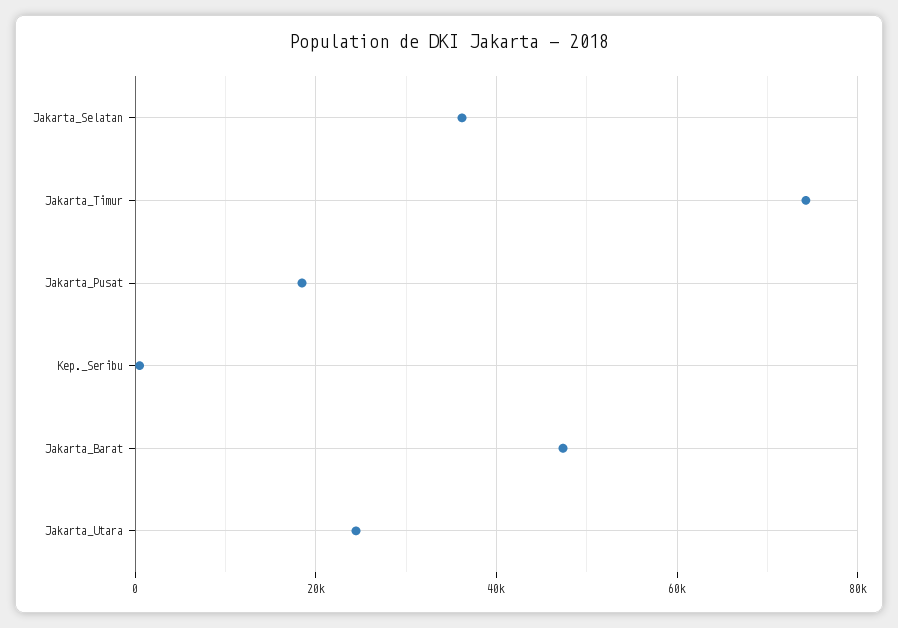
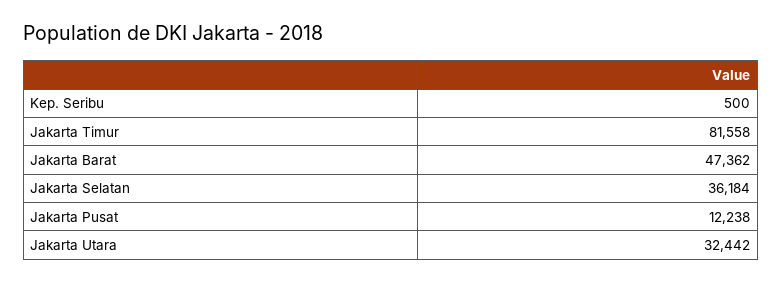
Jakarta_Timur: 74000 -> 81558
Jakarta_Pusat: 18000 -> 12238
Jakarta_Utara: 24000 -> 32442

